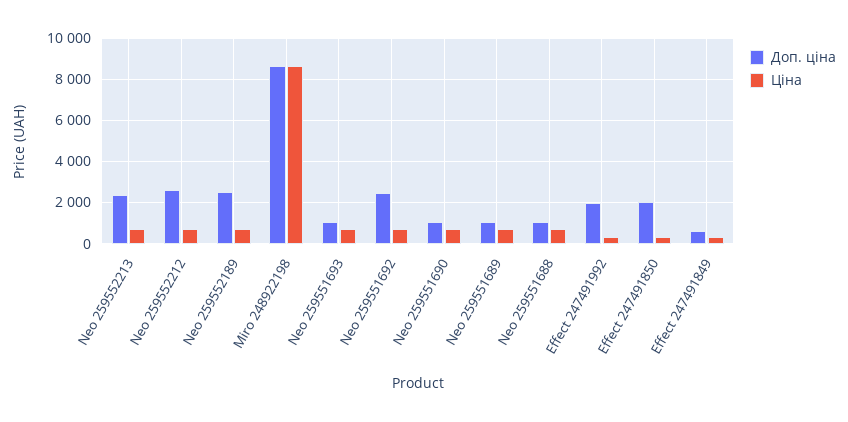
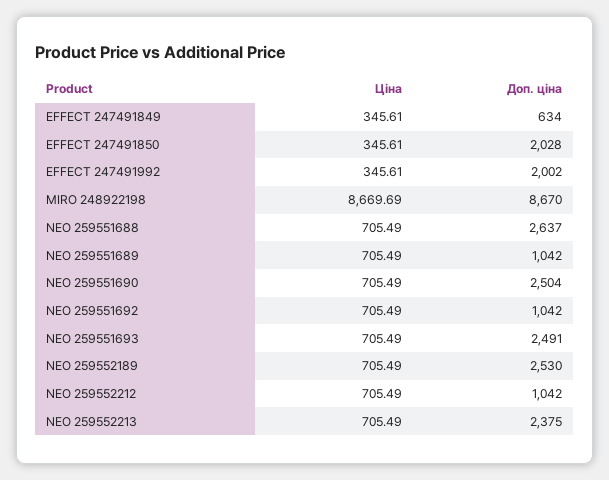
Доп. ціна, Neo 259552212: 2500 -> 1042
Доп. ціна, Neo 259551693: 1000 -> 2491
Доп. ціна, Neo 259551692: 2500 -> 1042
Доп. ціна, Neo 259551690: 1000 -> 2504
Доп. ціна, Neo 259551688: 1000 -> 2637

